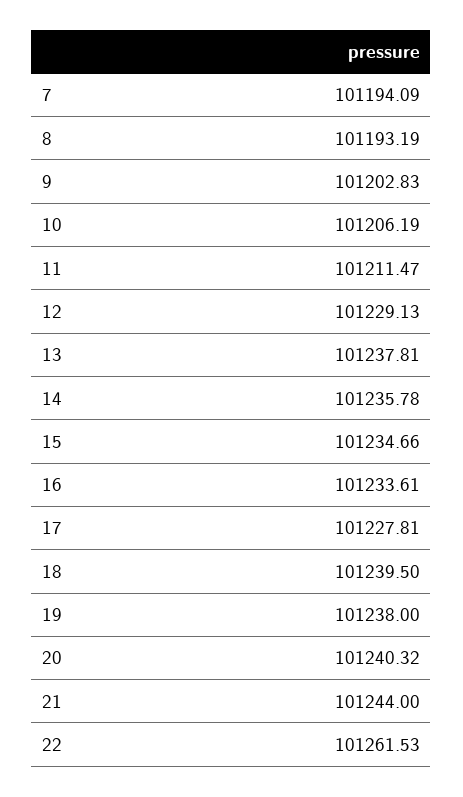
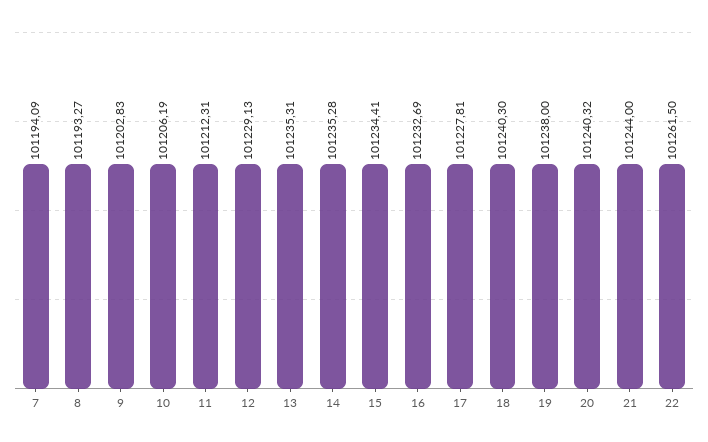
8: 101193.19 -> 101193.27
11: 101211.47 -> 101212.31
13: 101237.81 -> 101235.31
14: 101235.78 -> 101235.28
15: 101234.66 -> 101234.41
16: 101233.61 -> 101232.69
18: 101239.5 -> 101240.3
22: 101261.53 -> 101261.5

